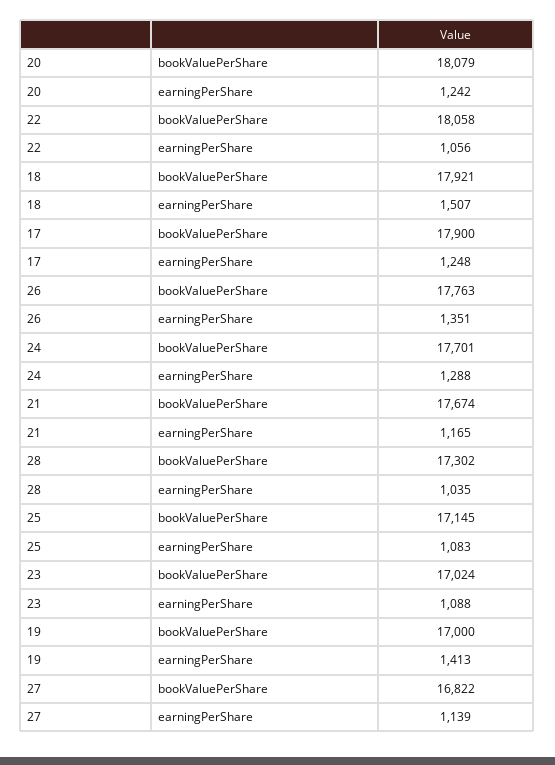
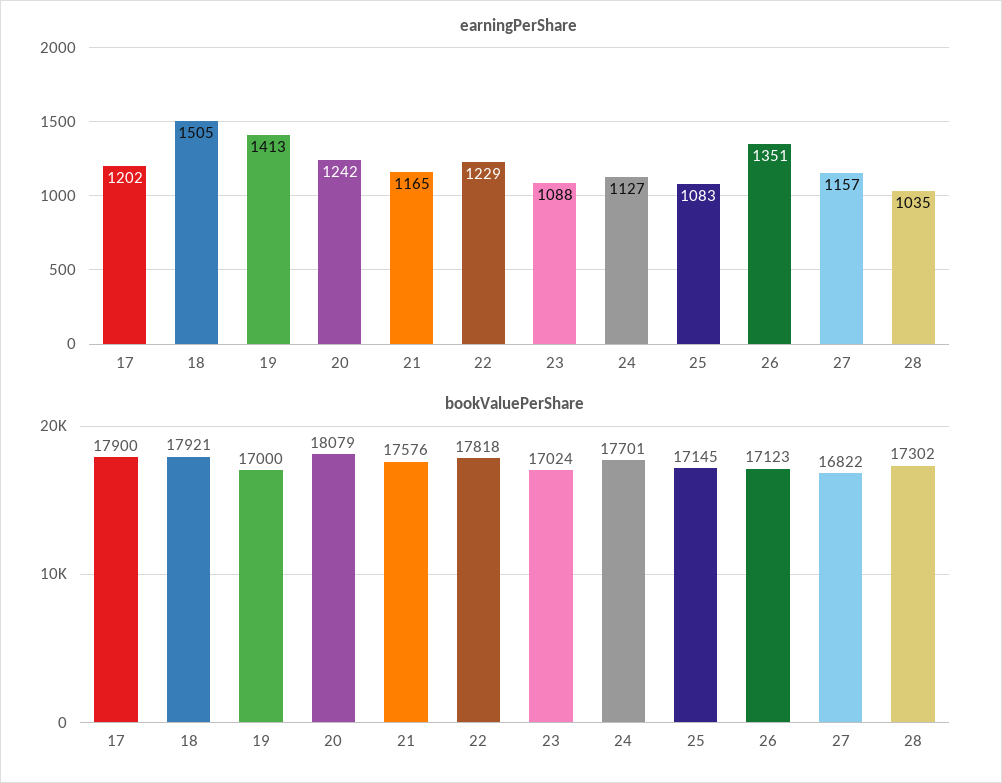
bookValuePerShare, 22: 18058 -> 17818
earningPerShare, 22: 1056 -> 1229
earningPerShare, 18: 1507 -> 1505
earningPerShare, 17: 1248 -> 1202
bookValuePerShare, 26: 17763 -> 17123
earningPerShare, 24: 1288 -> 1127
bookValuePerShare, 21: 17674 -> 17576
earningPerShare, 27: 1139 -> 1157

